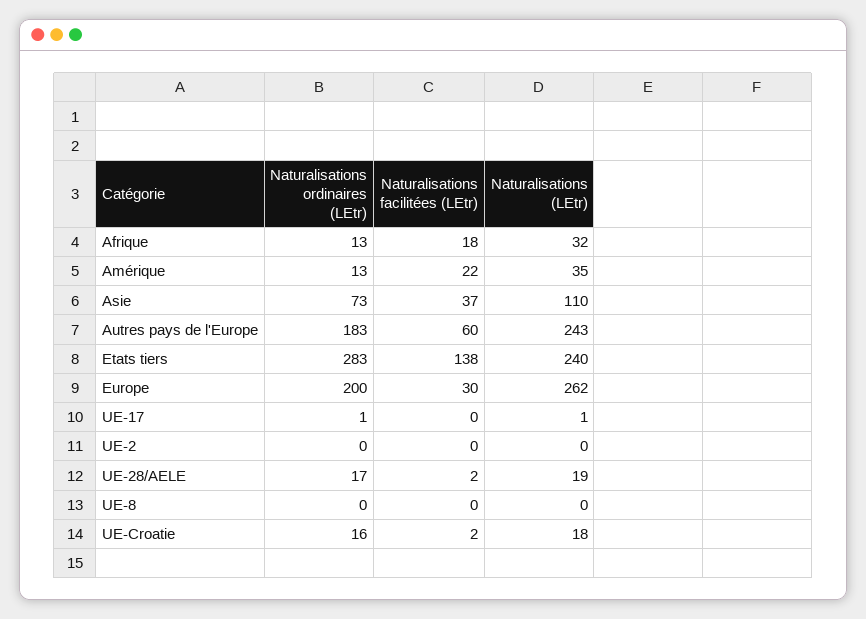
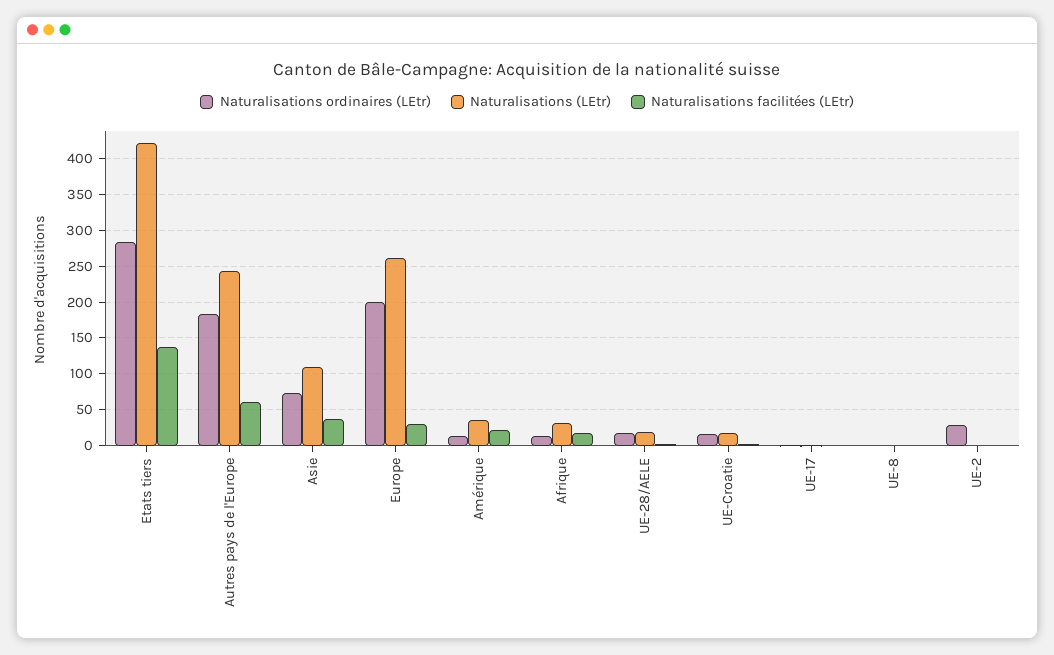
Naturalisations (LEtr), Etats tiers: 240 -> 420
Naturalisations ordinaires (LEtr), UE-2: 0 -> 30

